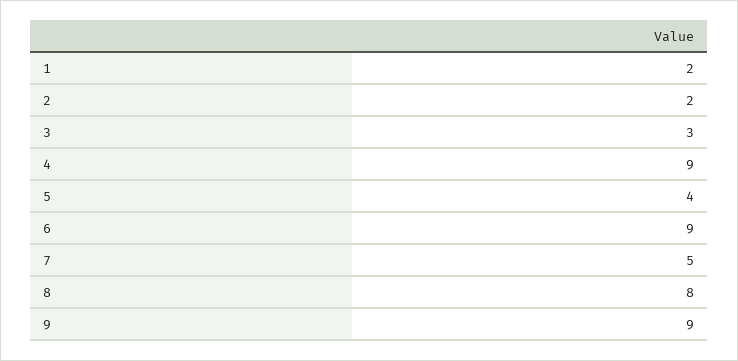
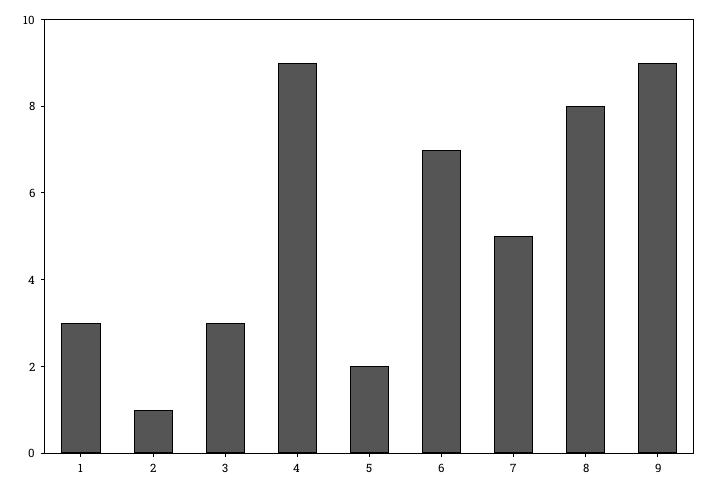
1: 2 -> 3
2: 2 -> 1
5: 4 -> 2
6: 9 -> 7

